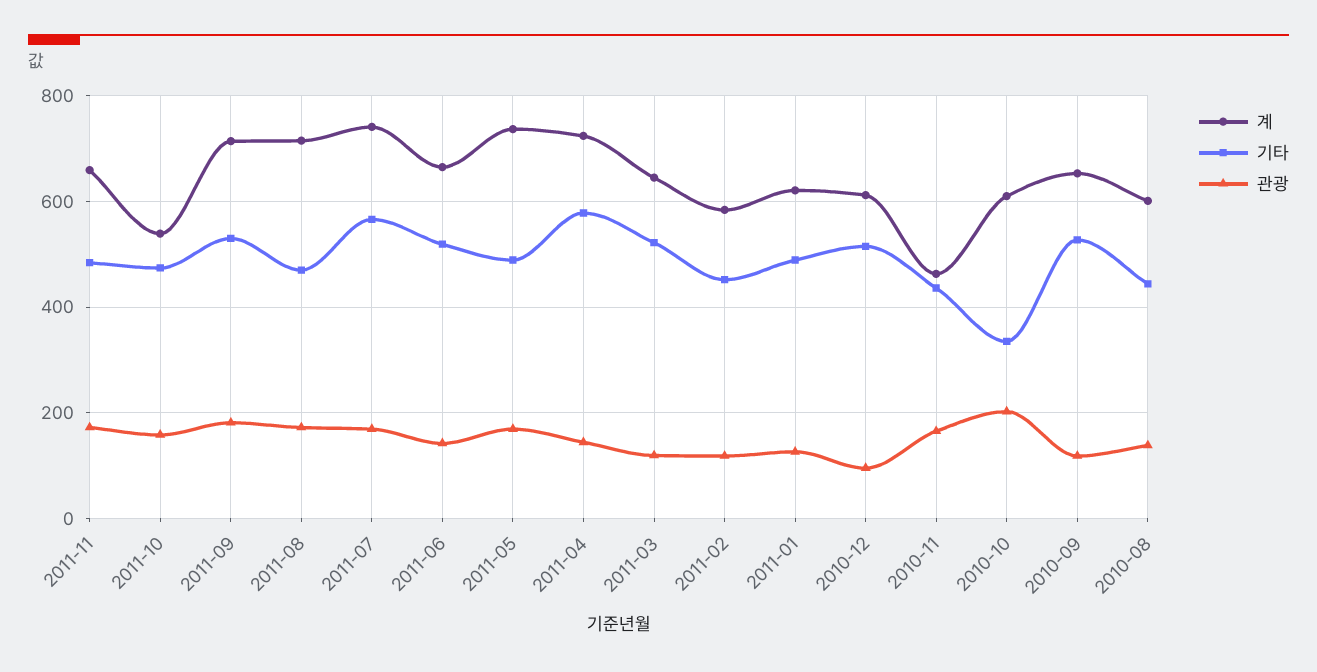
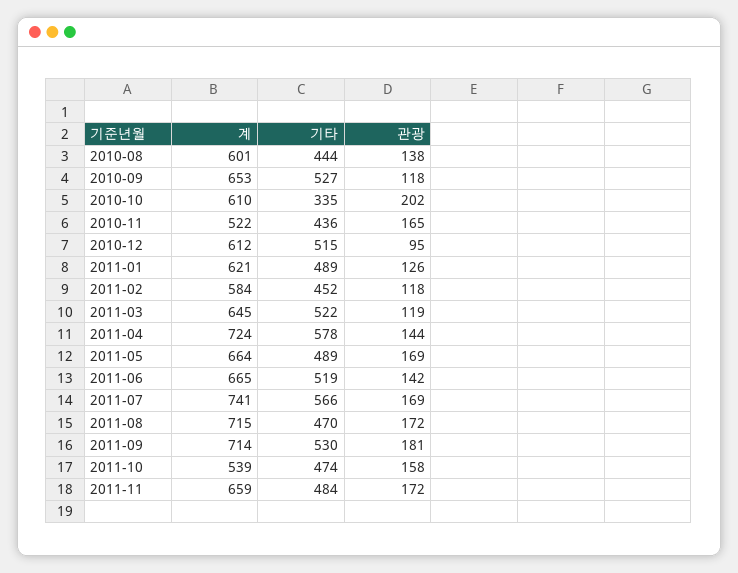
계, 2011-05: 740 -> 664
계, 2010-11: 460 -> 522

